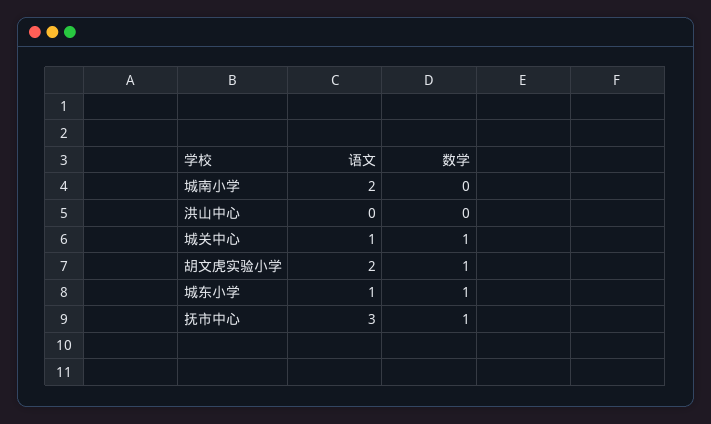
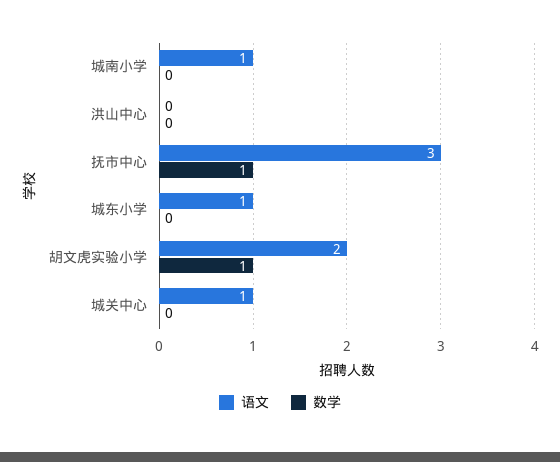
语文, 城南小学: 2 -> 1
数学, 城关中心: 1 -> 0
数学, 城东小学: 1 -> 0

